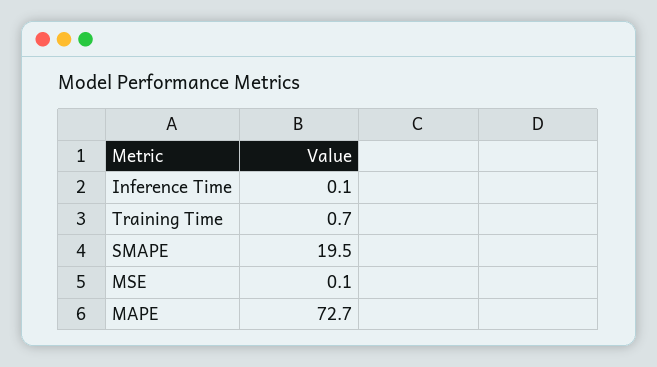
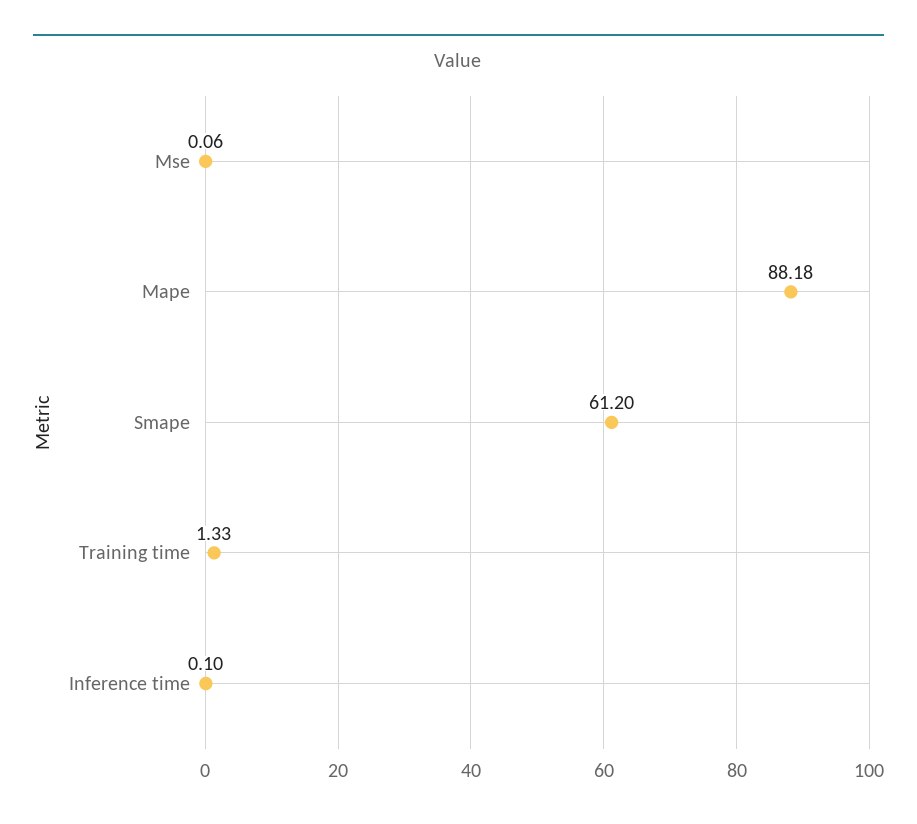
Training Time: 0.7 -> 1.33
SMAPE: 19.5 -> 61.2
MAPE: 72.7 -> 88.18

